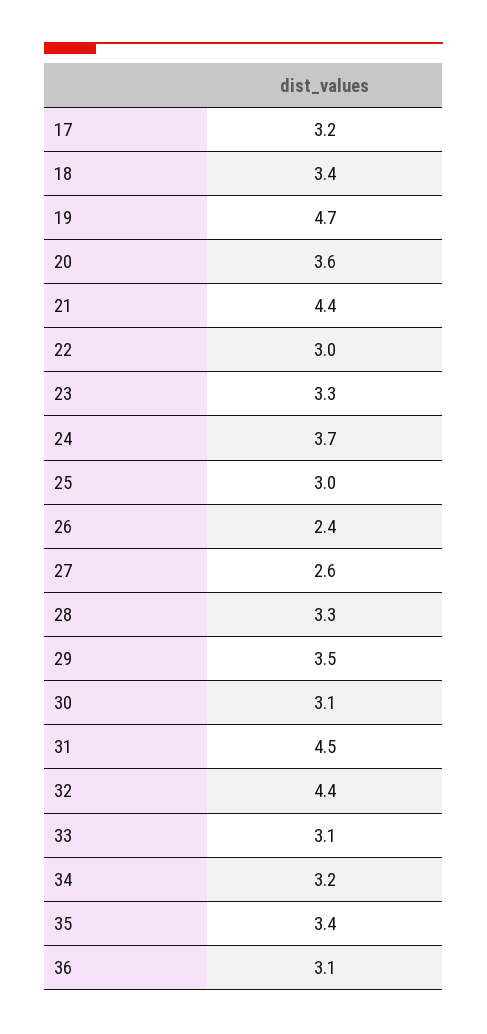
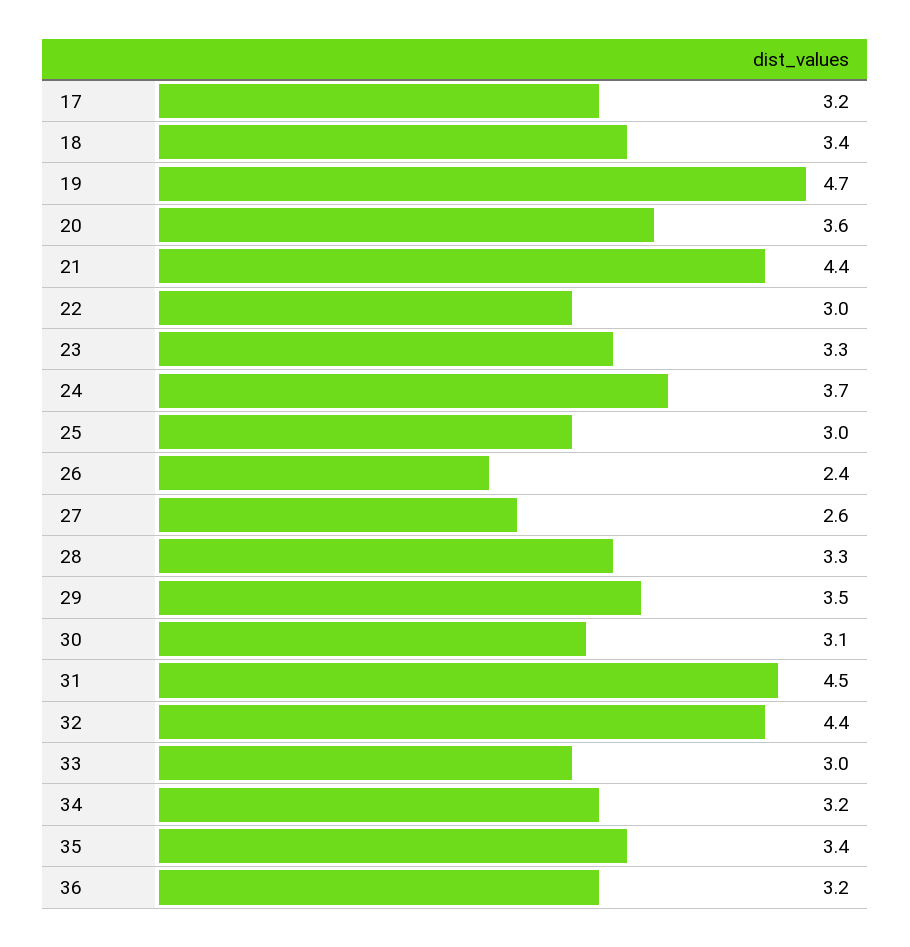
33: 3.1 -> 3
36: 3.1 -> 3.2

